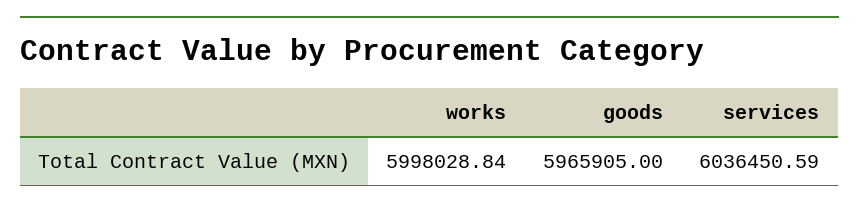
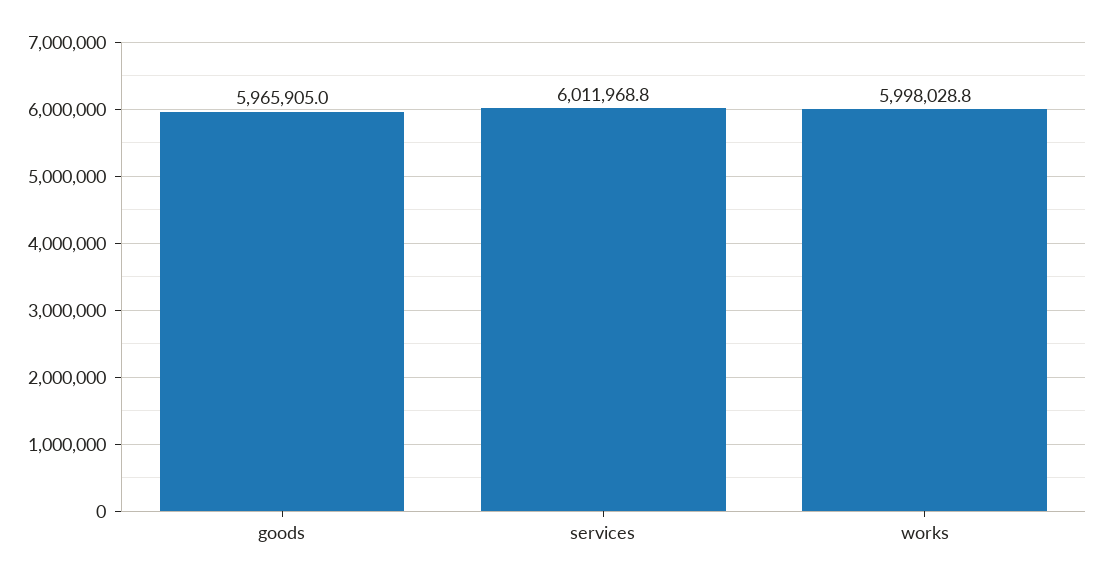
services: 6036450.59 -> 6011968.8

